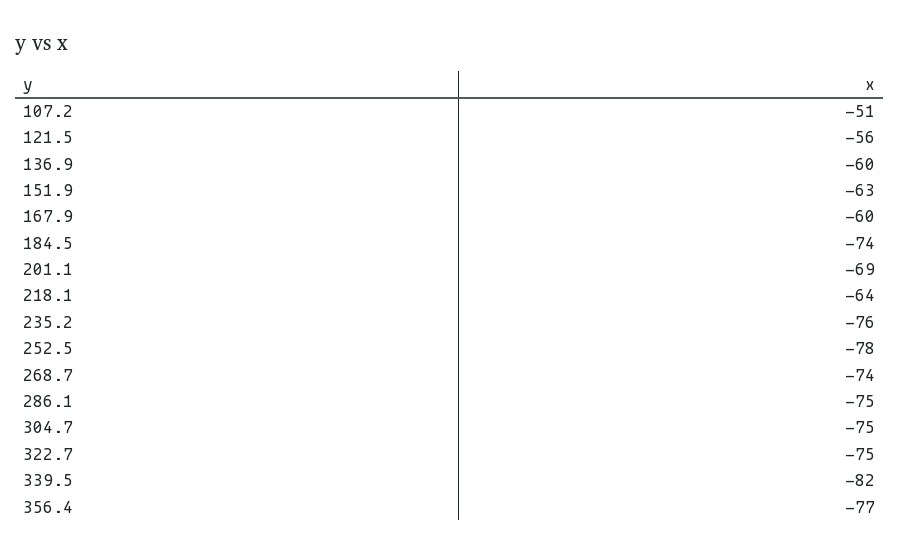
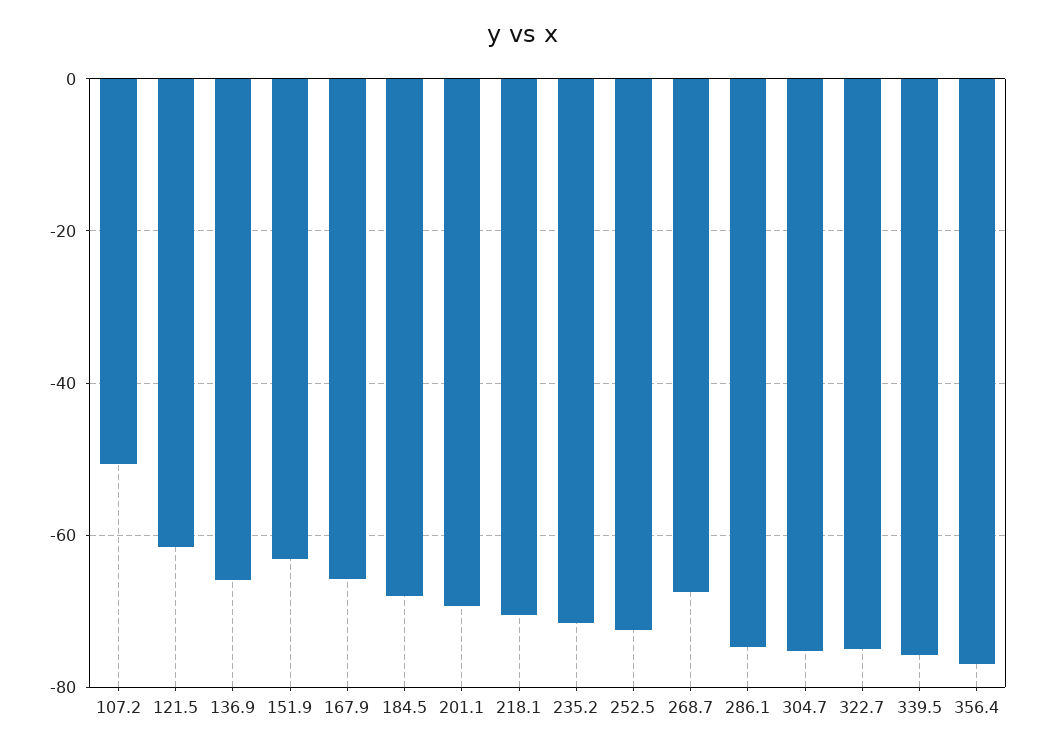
121.5: -56 -> -62
136.9: -60 -> -66
167.9: -60 -> -66
184.5: -74 -> -68
218.1: -64 -> -70
235.2: -76 -> -72
252.5: -78 -> -72
268.7: -74 -> -68
339.5: -82 -> -76

